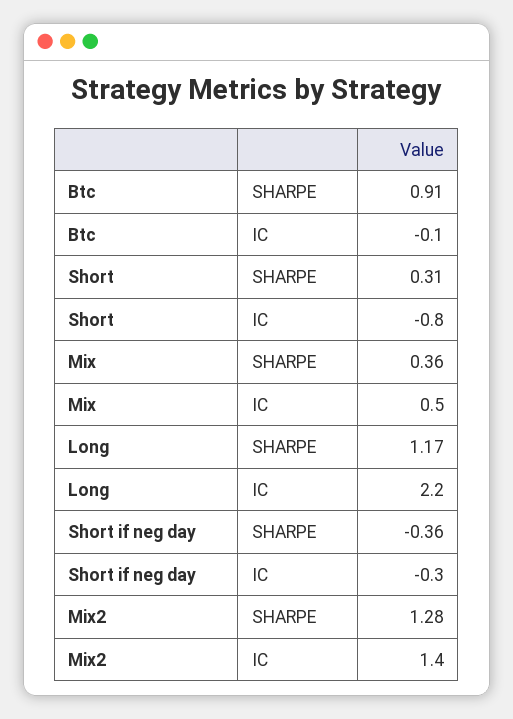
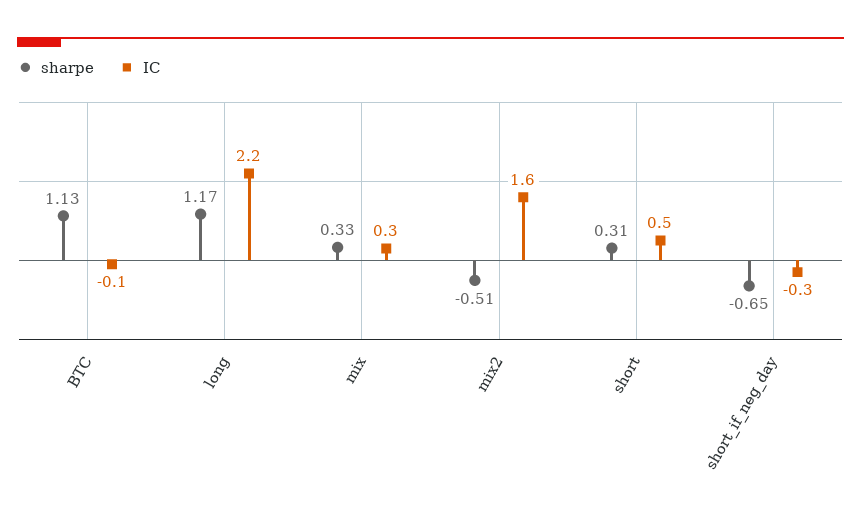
SHARPE, Btc: 0.91 -> 1.13
IC, Short: -0.8 -> 0.5
SHARPE, Mix: 0.36 -> 0.33
IC, Mix: 0.5 -> 0.3
SHARPE, Short if neg day: -0.36 -> -0.65
SHARPE, Mix2: 1.28 -> -0.51
IC, Mix2: 1.4 -> 1.6

